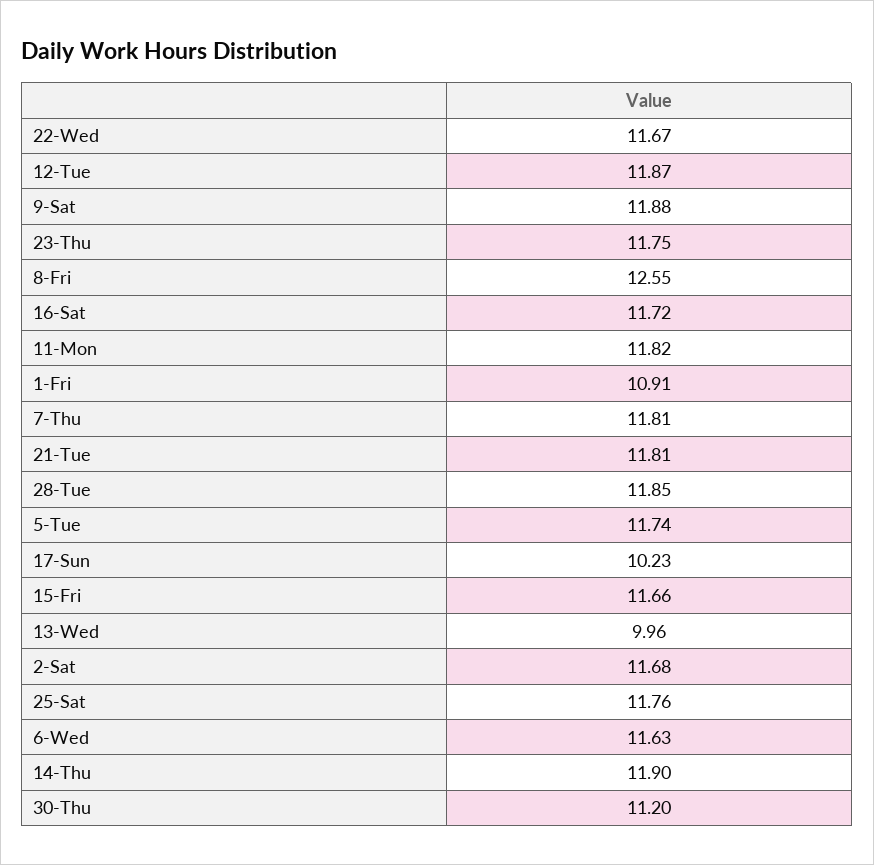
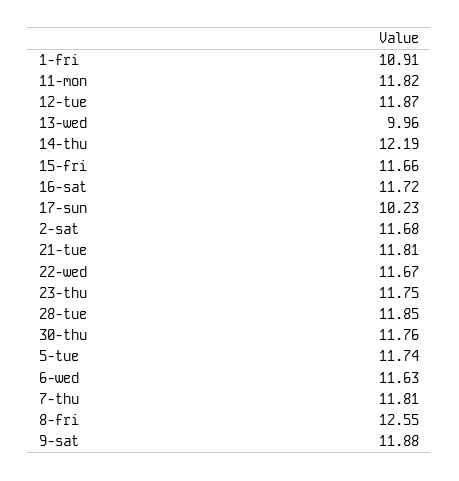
25-Sat: 11.76 -> none
14-Thu: 11.9 -> 12.19
30-Thu: 11.2 -> 11.76

